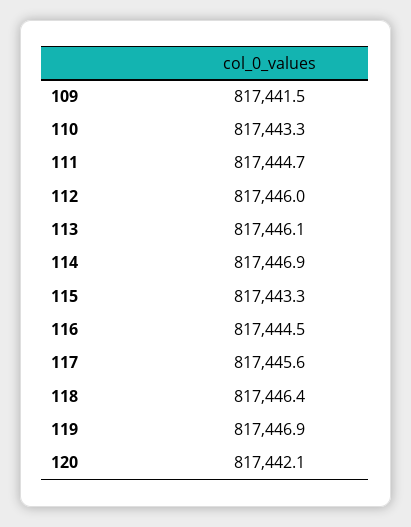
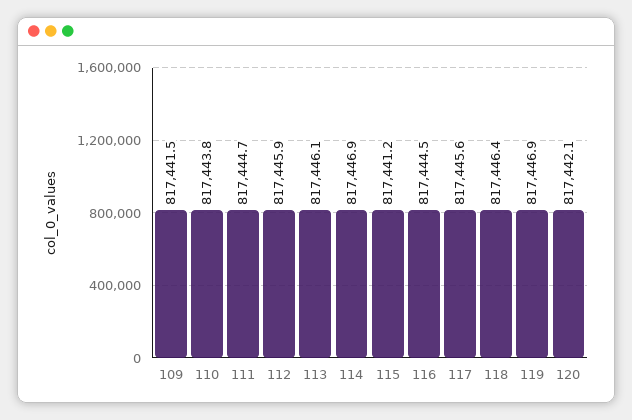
110: 817443.3 -> 817443.8
112: 817446 -> 817445.9
115: 817443.3 -> 817441.2

